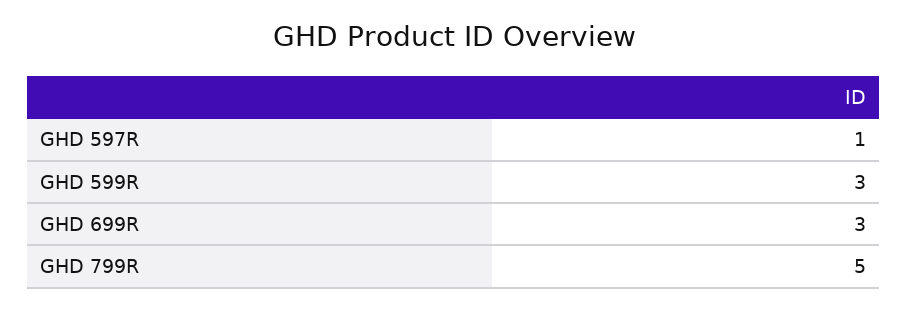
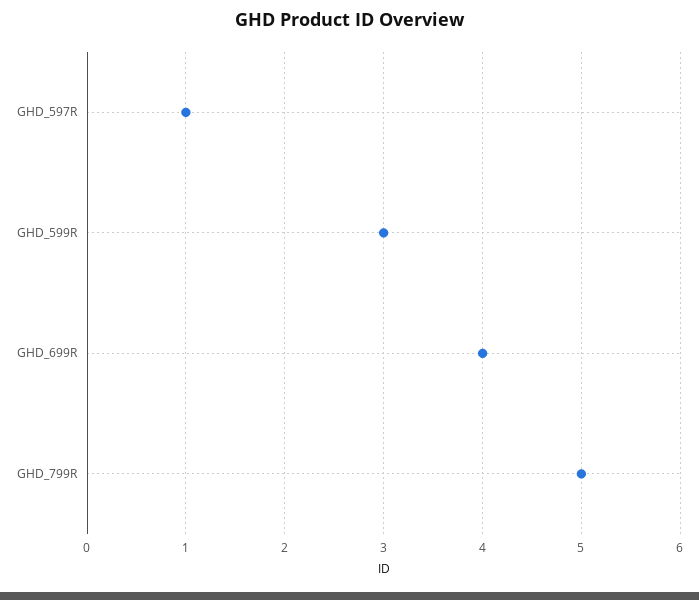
GHD 699R: 3 -> 4

